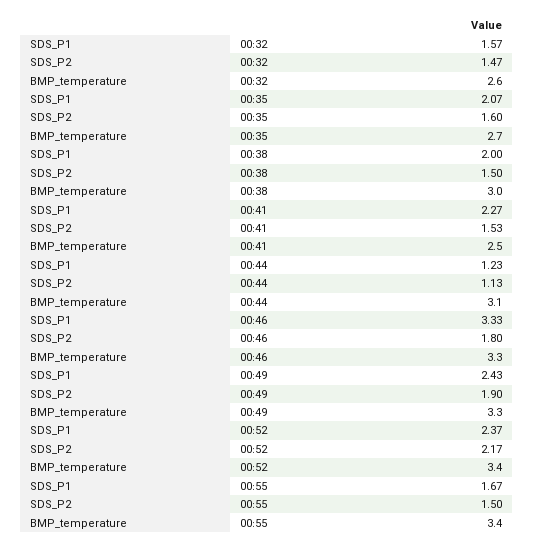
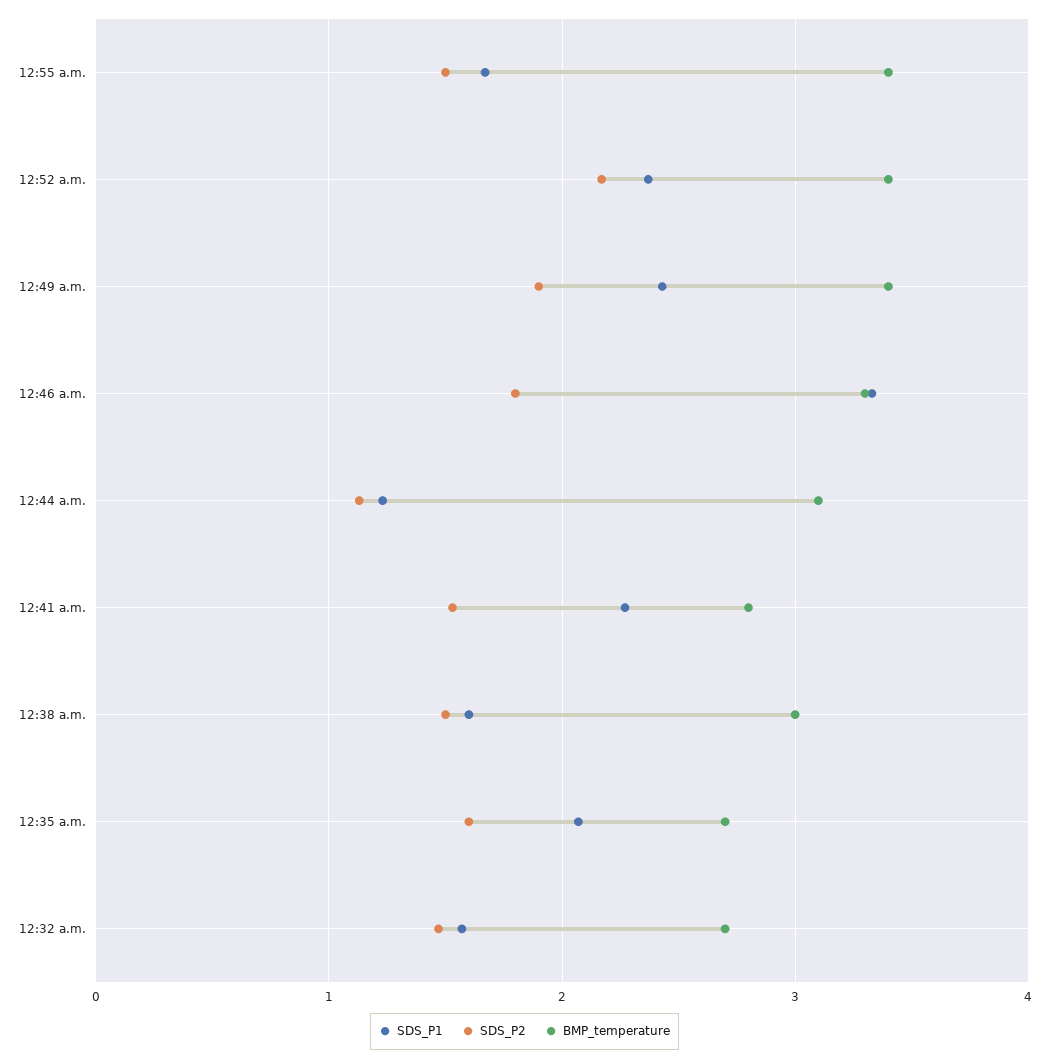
BMP_temperature, 00:32: 2.6 -> 2.7
SDS_P1, 00:38: 2 -> 1.6
BMP_temperature, 00:41: 2.5 -> 2.8
BMP_temperature, 00:49: 3.3 -> 3.4

